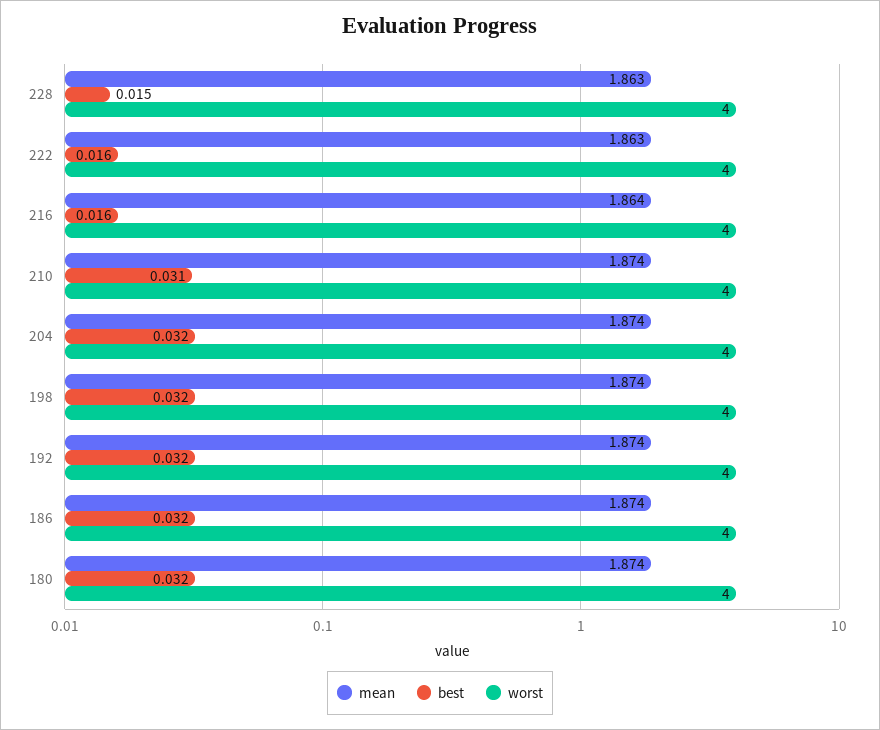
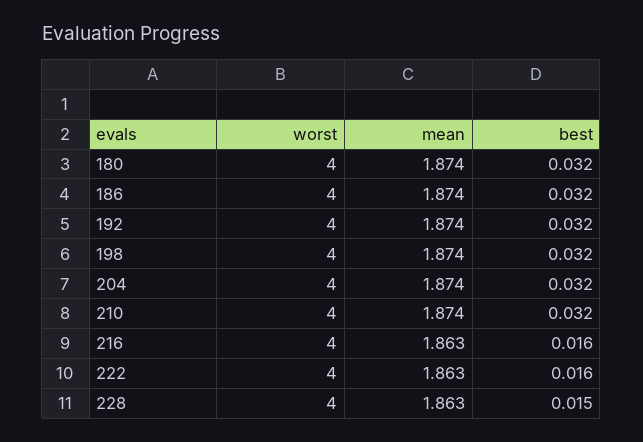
mean, 216: 1.864 -> 1.863
best, 210: 0.031 -> 0.032

